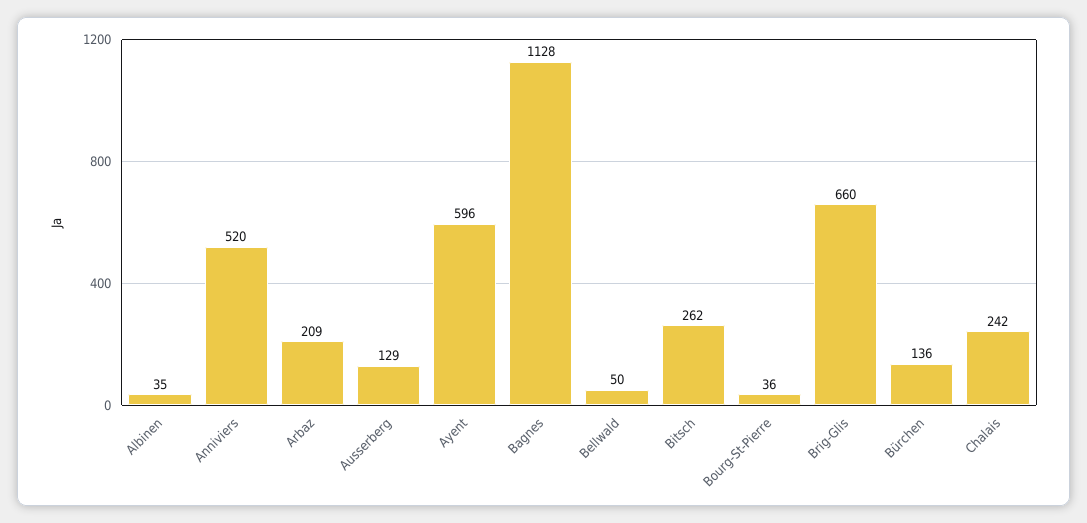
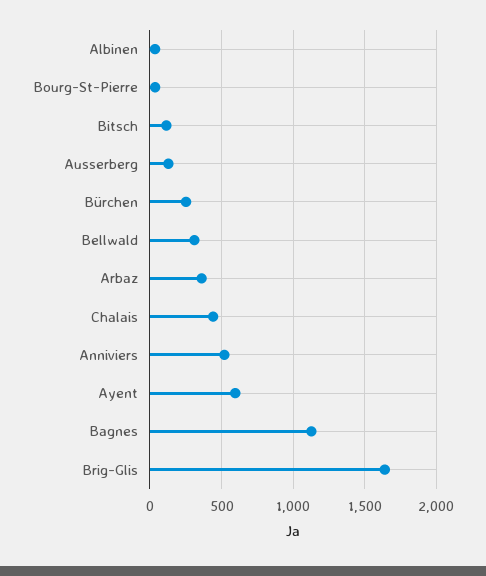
Arbaz: 209 -> 350
Bellwald: 50 -> 300
Bitsch: 262 -> 100
Brig-Glis: 660 -> 1650
Bürchen: 136 -> 250
Chalais: 242 -> 450

